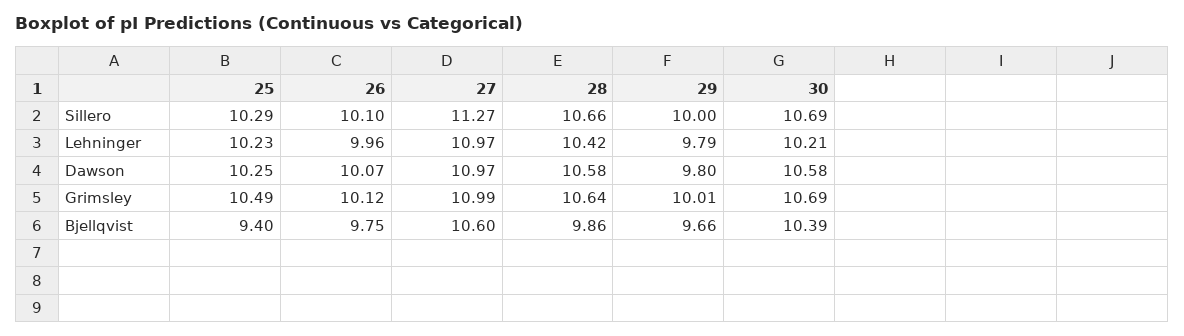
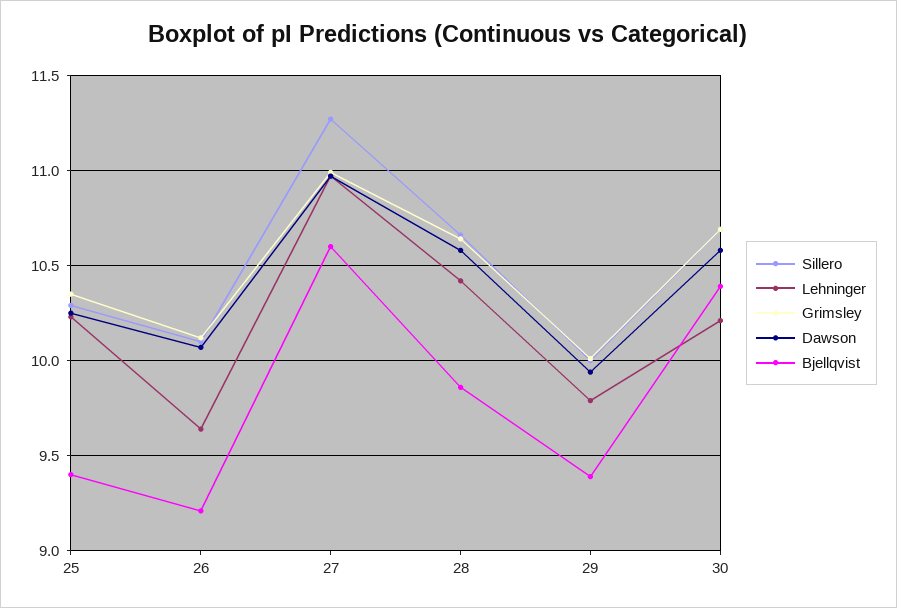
Lehninger, 26: 9.96 -> 9.65
Dawson, 29: 9.8 -> 9.95
Grimsley, 25: 10.49 -> 10.35
Bjellqvist, 26: 9.75 -> 9.2
Bjellqvist, 29: 9.66 -> 9.4

